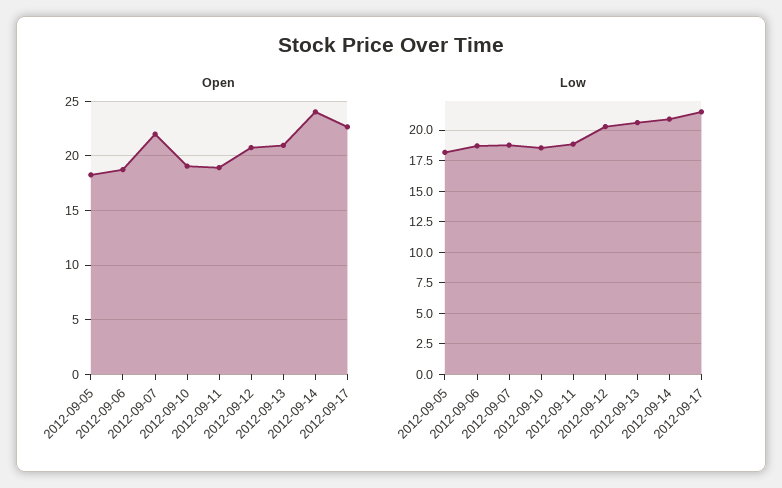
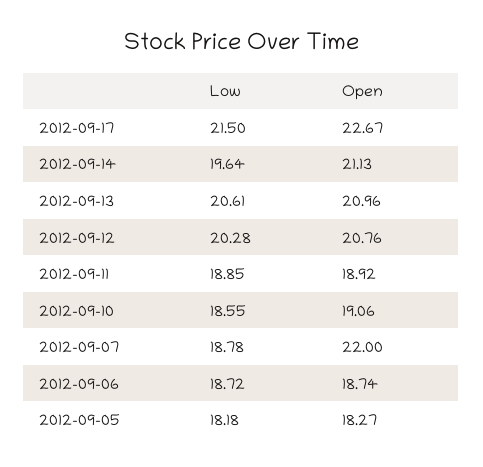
Open, 2012-09-14: 24 -> 21.13
Low, 2012-09-14: 21 -> 19.64

